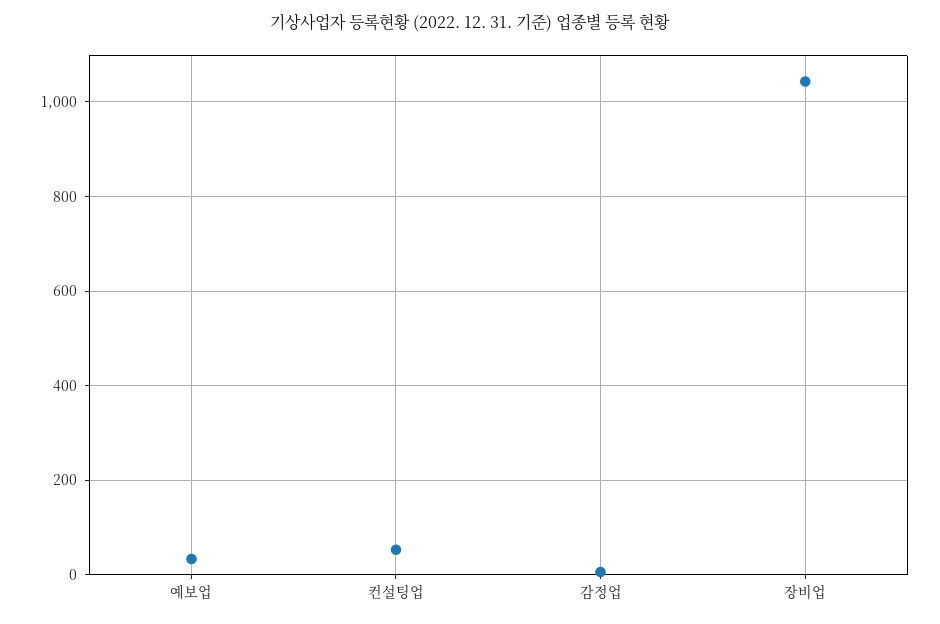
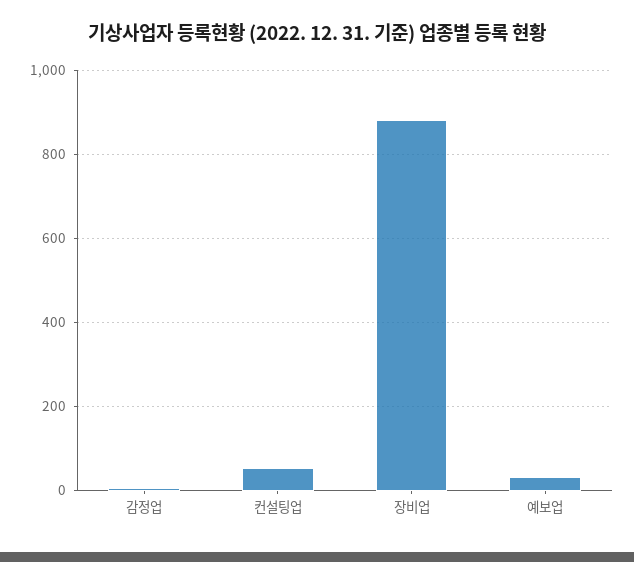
장비업: 1040 -> 880

